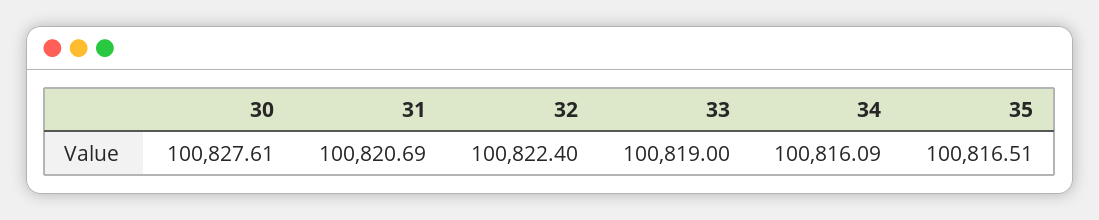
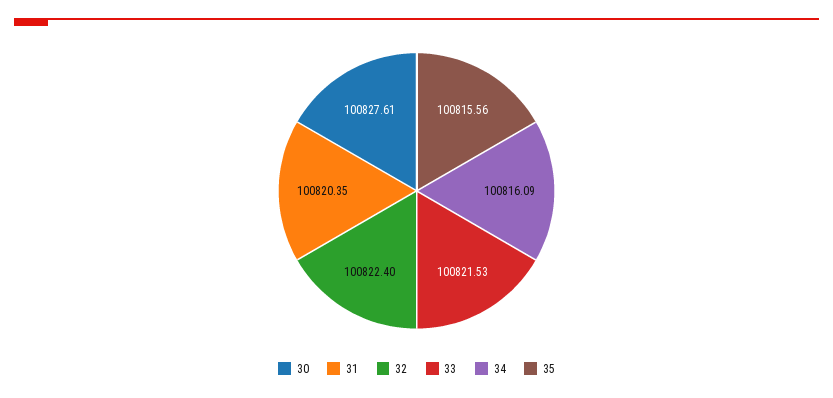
31: 100820.69 -> 100820.35
33: 100819 -> 100821.53
35: 100816.51 -> 100815.56

